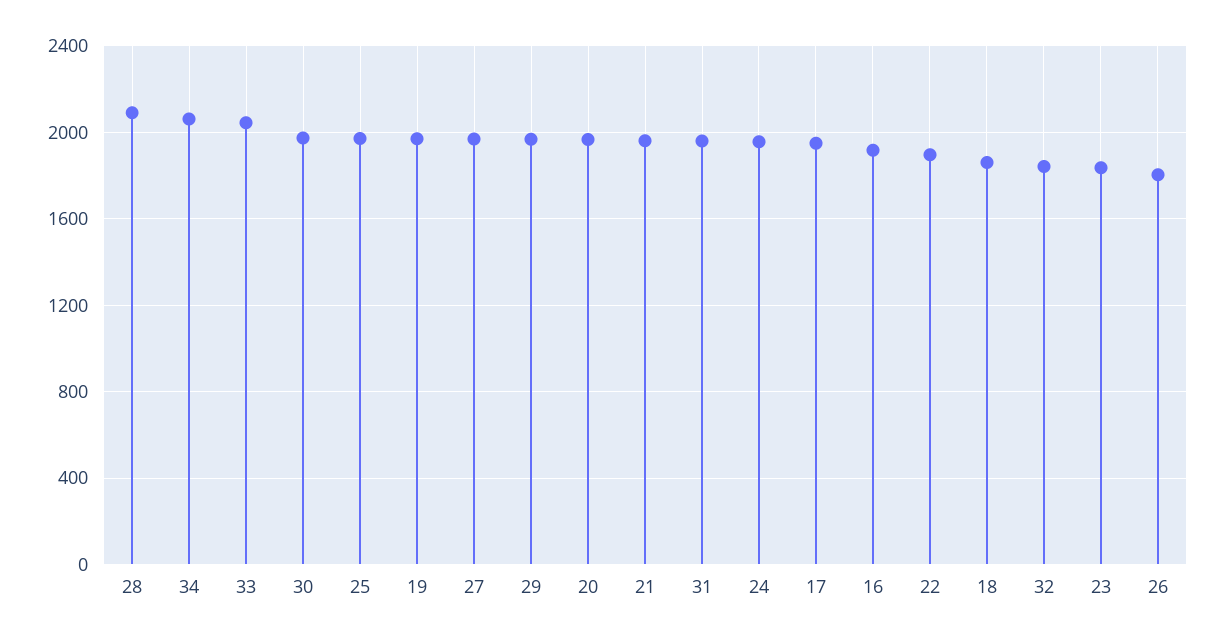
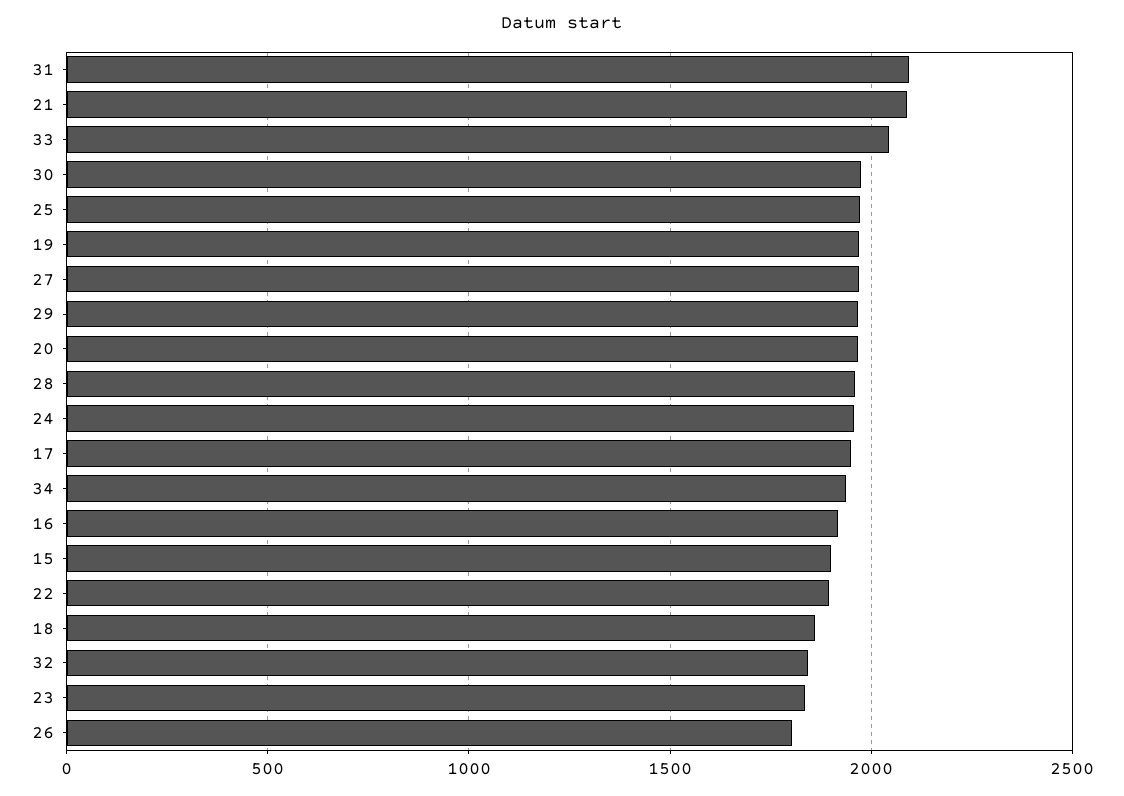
28: 2100 -> 1950
34: 2050 -> 1950
21: 1950 -> 2100
31: 1950 -> 2100
15: none -> 1900

